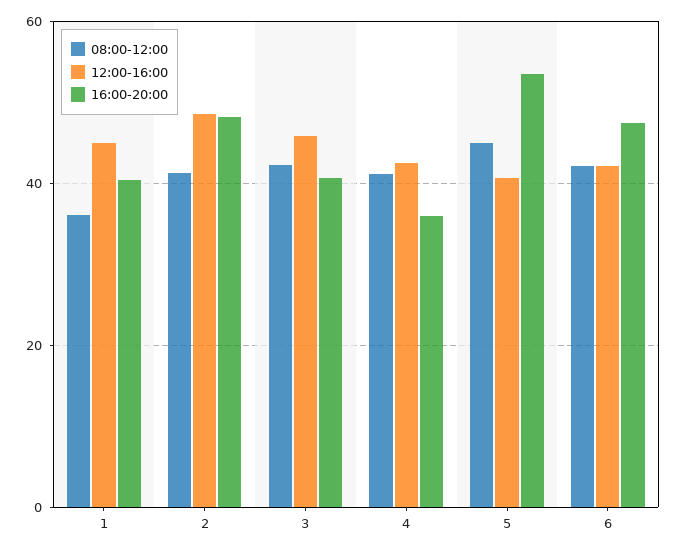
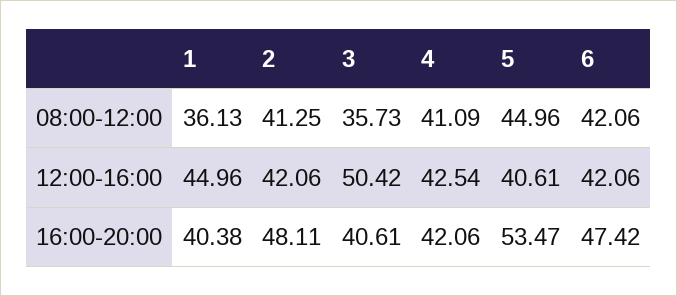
12:00-16:00, 2: 48 -> 42.06
08:00-12:00, 3: 42 -> 35.73
12:00-16:00, 3: 46 -> 50.42
16:00-20:00, 4: 36 -> 42.06

